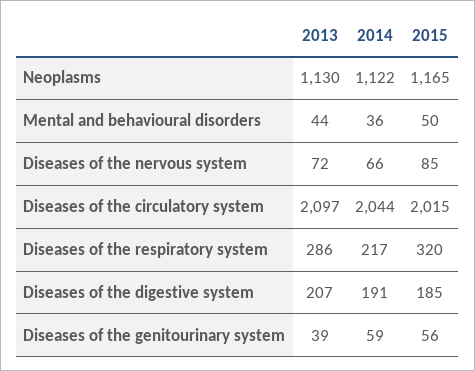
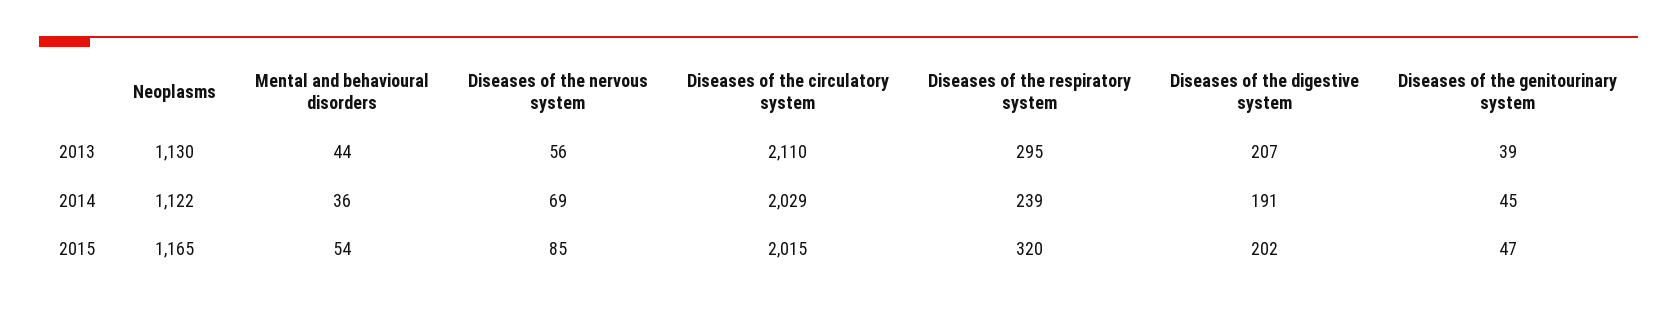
2015, Mental and behavioural disorders: 50 -> 54
2013, Diseases of the nervous system: 72 -> 56
2014, Diseases of the nervous system: 66 -> 69
2013, Diseases of the circulatory system: 2097 -> 2110
2014, Diseases of the circulatory system: 2044 -> 2029
2013, Diseases of the respiratory system: 286 -> 295
2014, Diseases of the respiratory system: 217 -> 239
2015, Diseases of the digestive system: 185 -> 202
2014, Diseases of the genitourinary system: 59 -> 45
2015, Diseases of the genitourinary system: 56 -> 47

